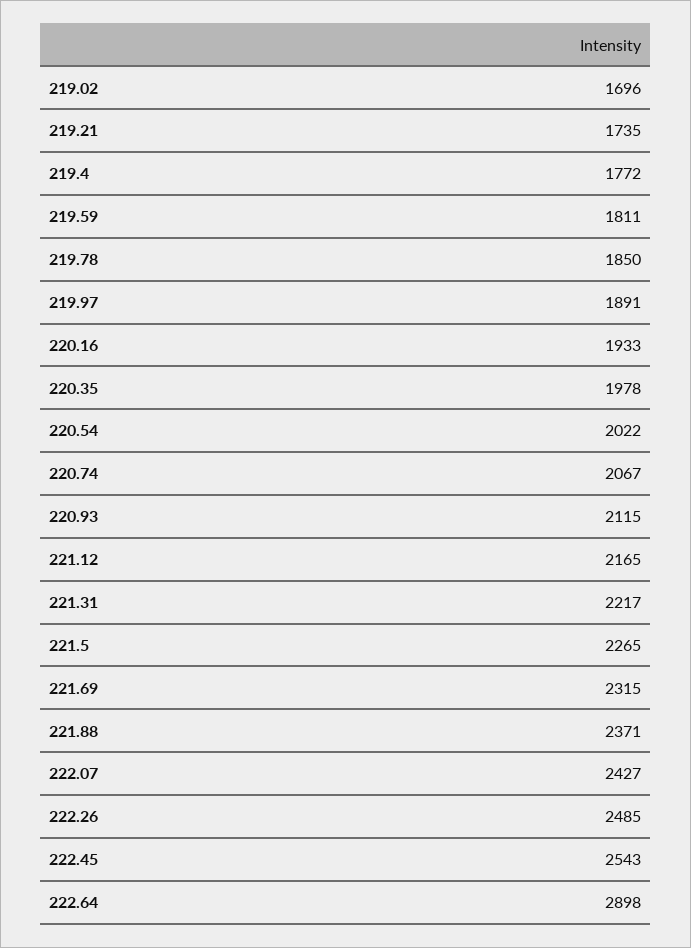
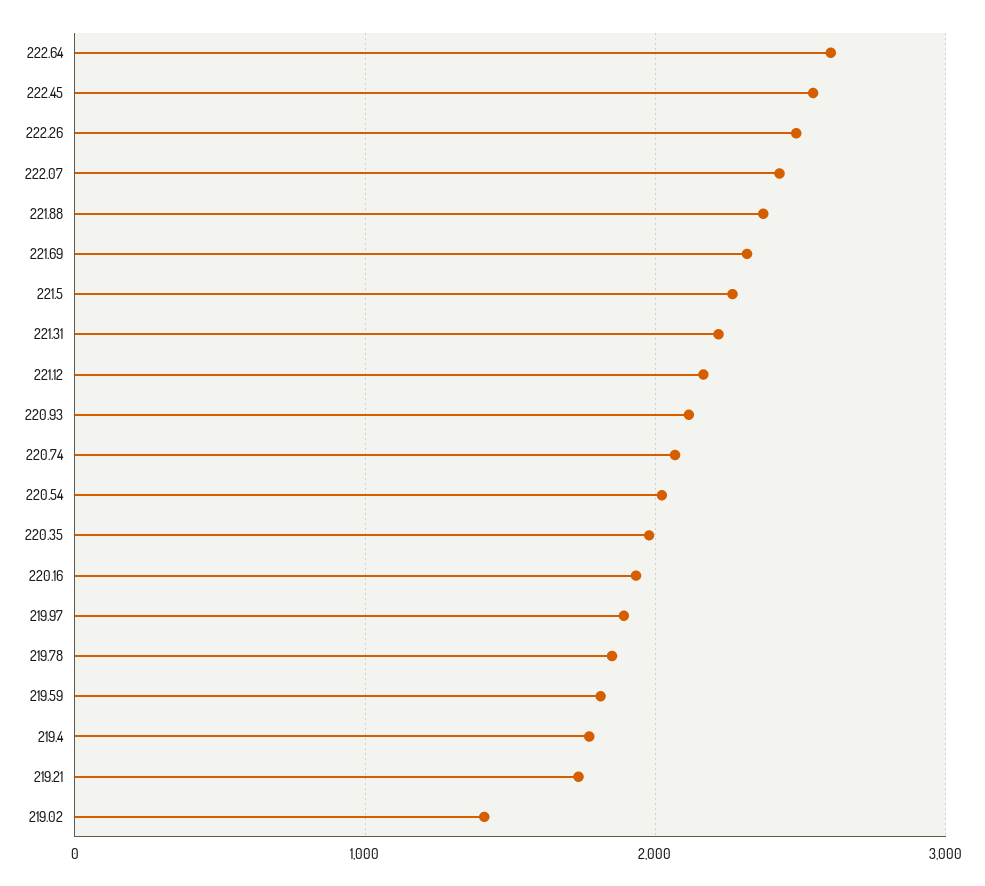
219.02: 1696 -> 1400
222.64: 2898 -> 2600

